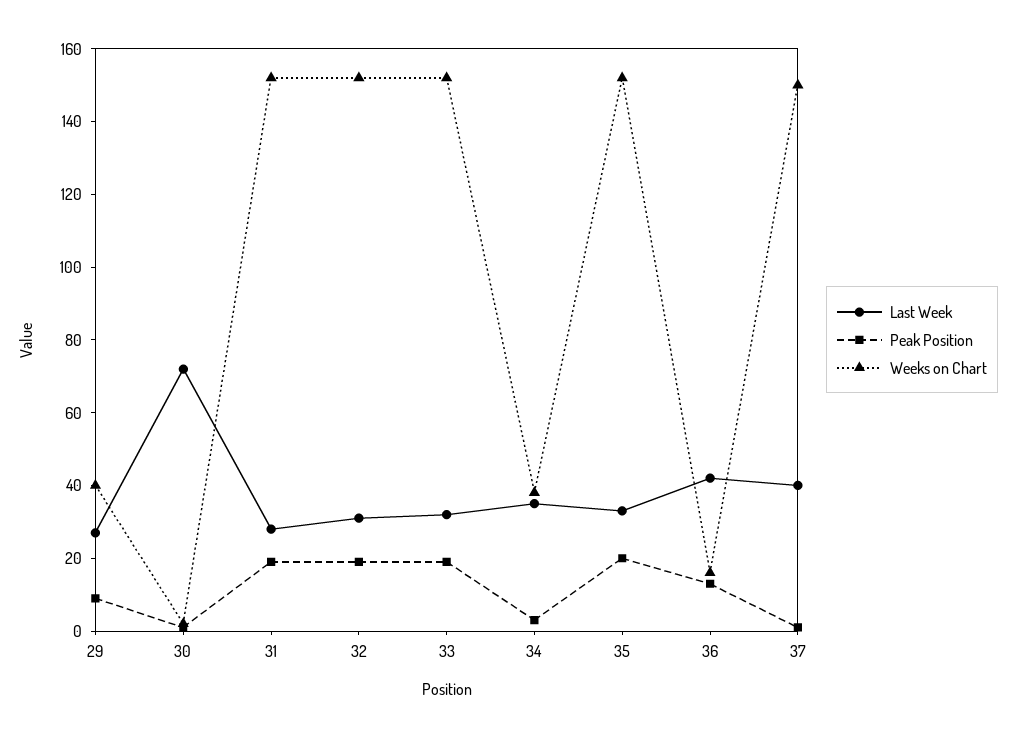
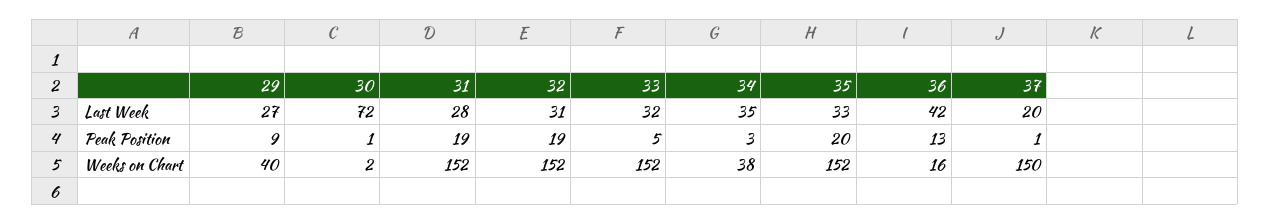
Peak Position, 33: 20 -> 5
Last Week, 37: 40 -> 20

